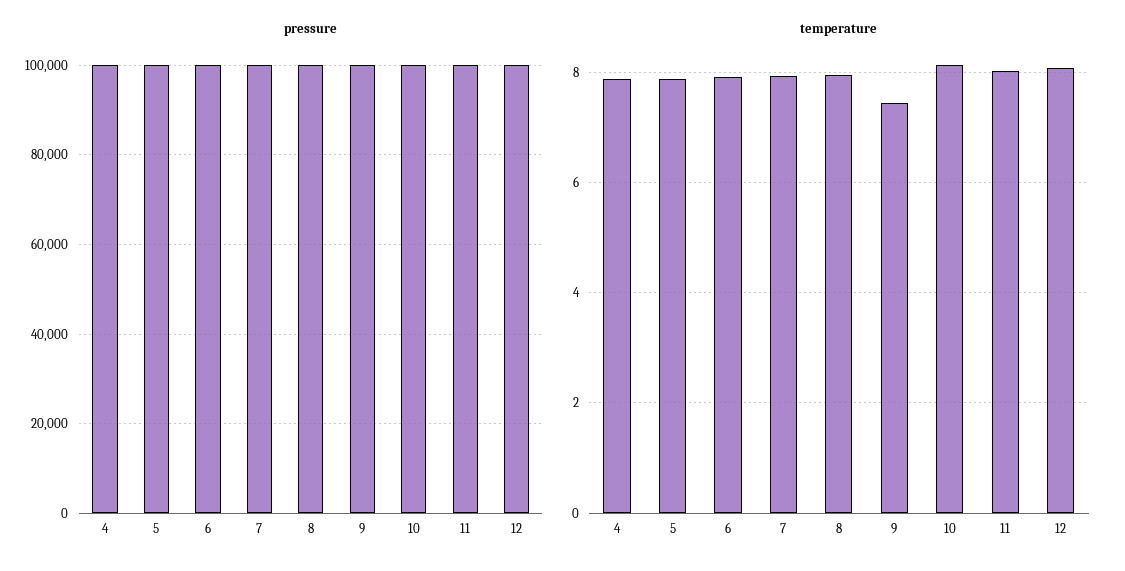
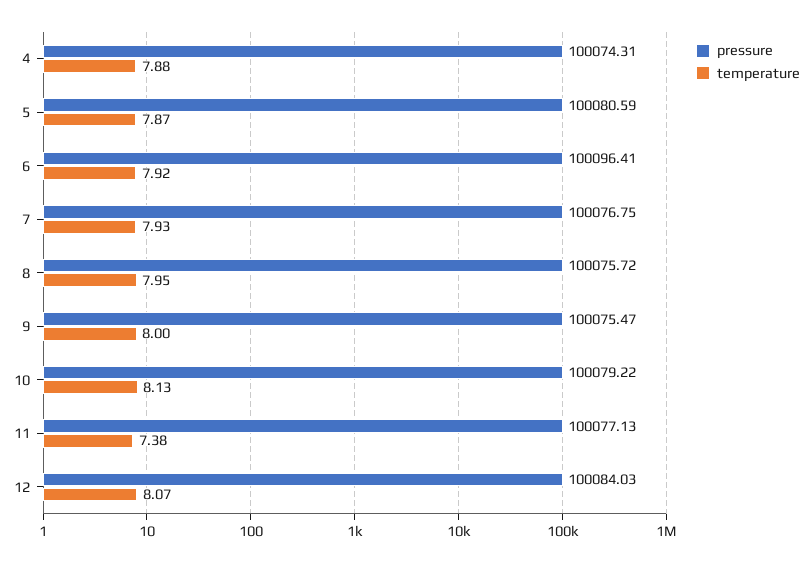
temperature, 9: 7.4 -> 8
temperature, 11: 8 -> 7.38

